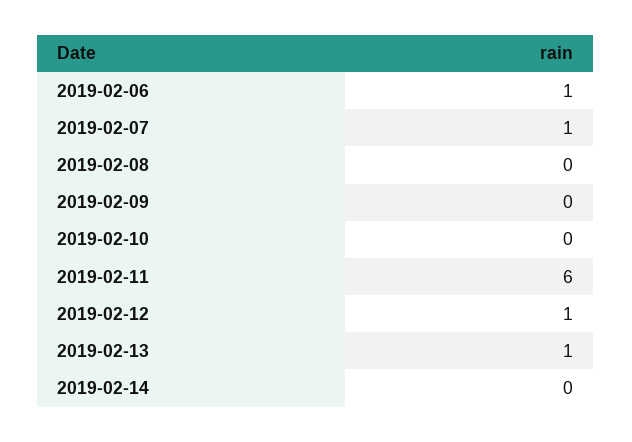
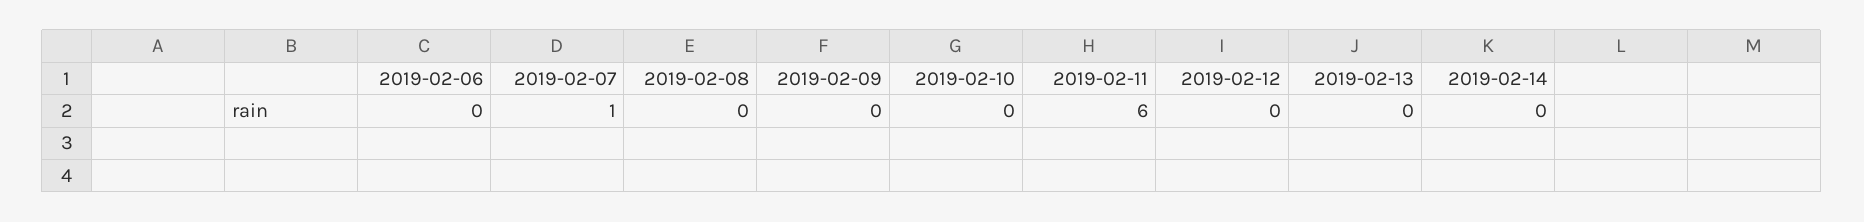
2019-02-06: 1 -> 0
2019-02-12: 1 -> 0
2019-02-13: 1 -> 0

